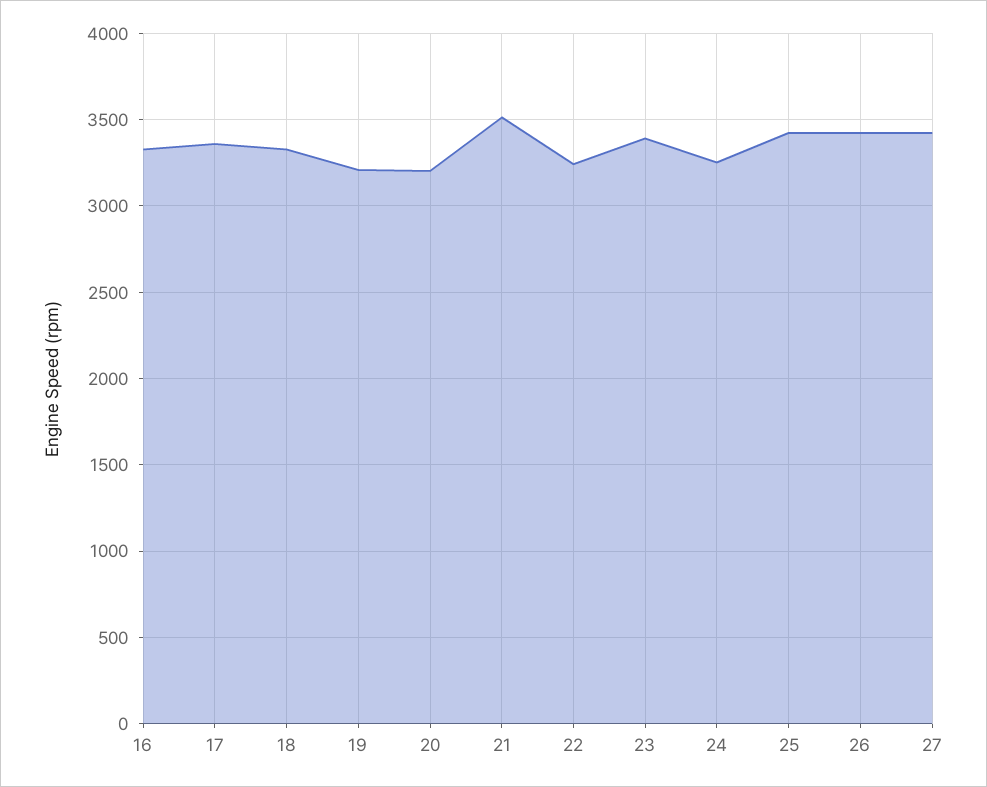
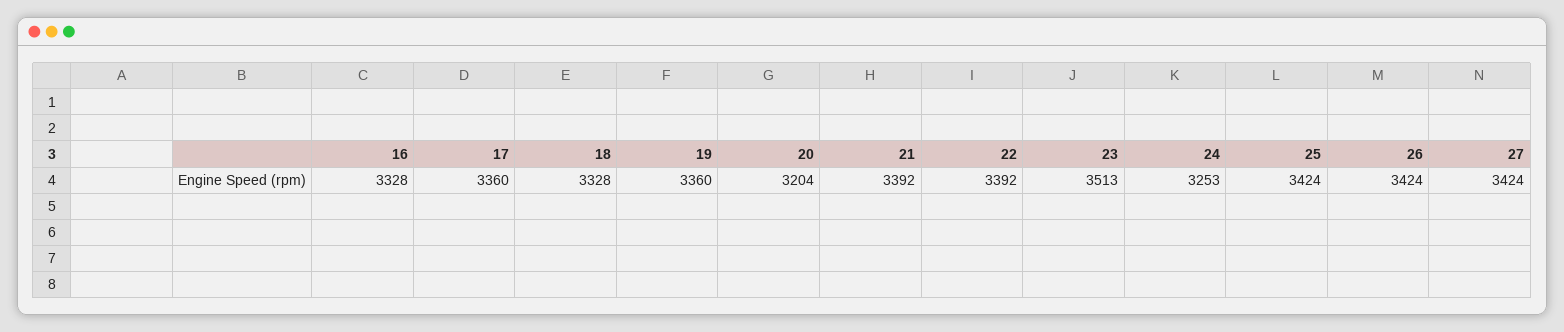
19: 3200 -> 3360
21: 3500 -> 3392
22: 3250 -> 3392
23: 3400 -> 3513

